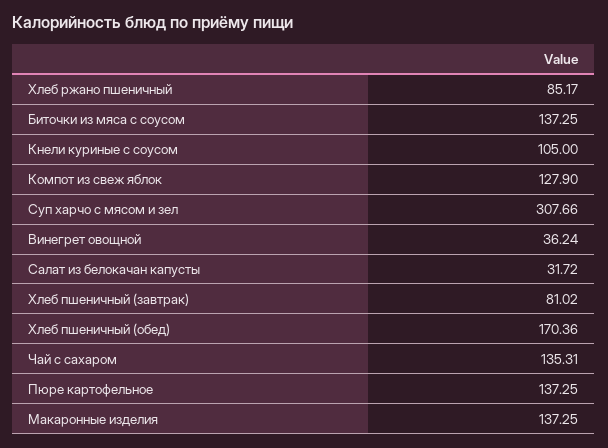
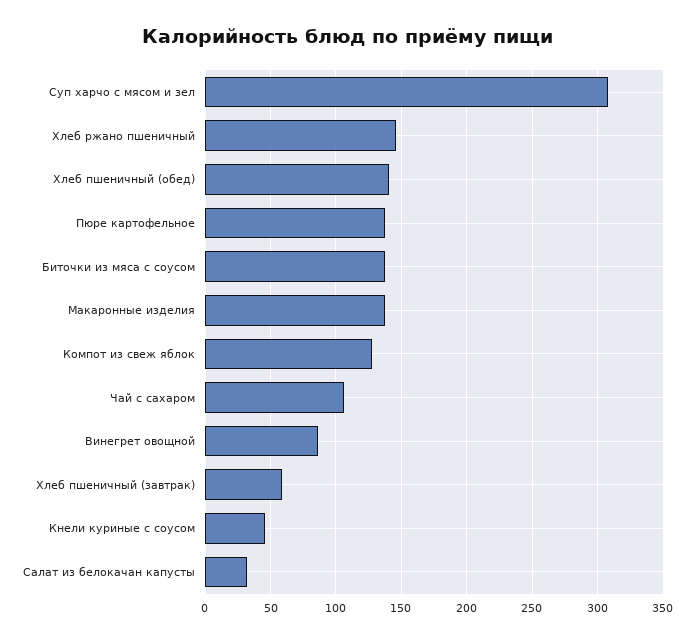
Хлеб ржано пшеничный: 85.17 -> 145
Кнели куриные с соусом: 105 -> 45
Винегрет овощной: 36.24 -> 85
Хлеб пшеничный (завтрак): 81.02 -> 60
Хлеб пшеничный (обед): 170.36 -> 140
Чай с сахаром: 135.31 -> 105

